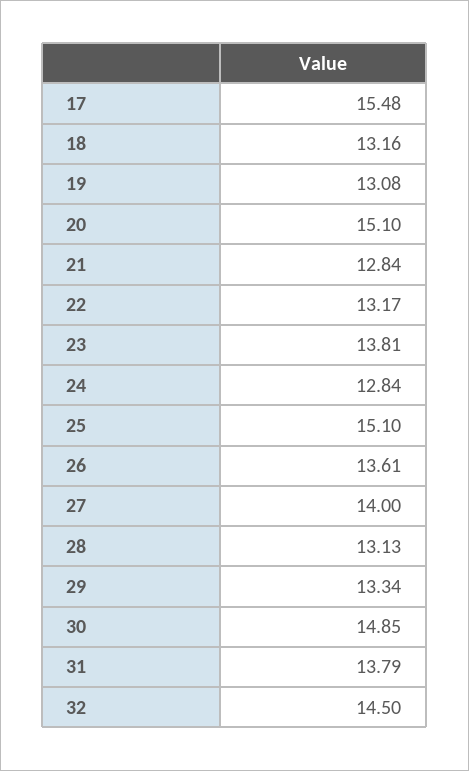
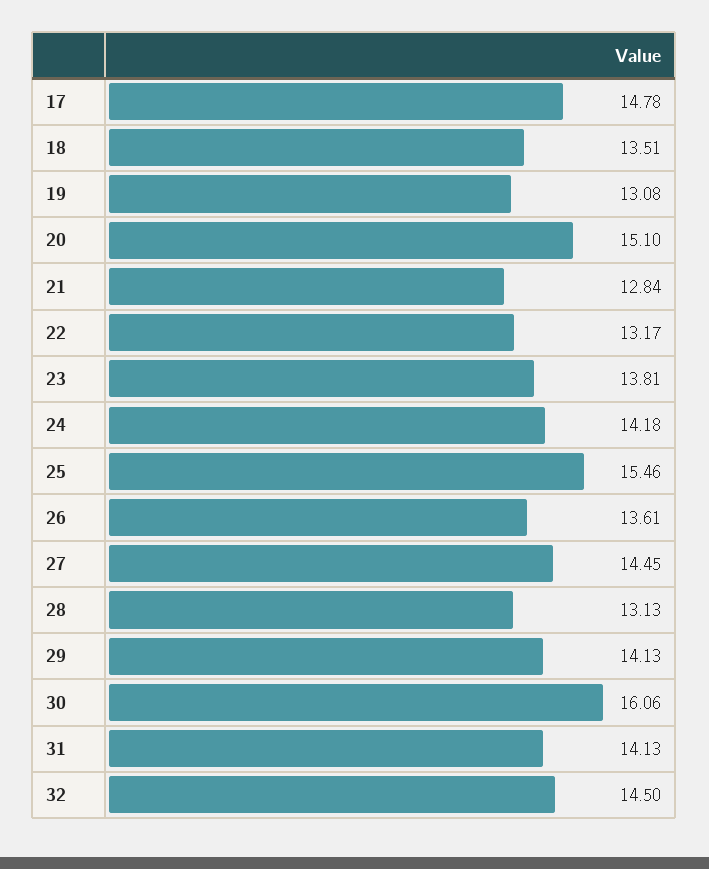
17: 15.48 -> 14.78
18: 13.16 -> 13.51
24: 12.84 -> 14.18
25: 15.1 -> 15.46
27: 14 -> 14.45
29: 13.34 -> 14.13
30: 14.85 -> 16.06
31: 13.79 -> 14.13

